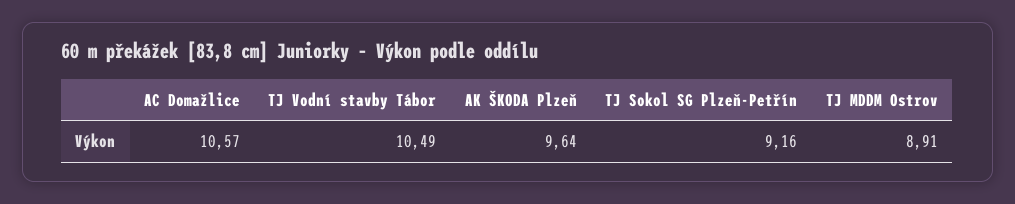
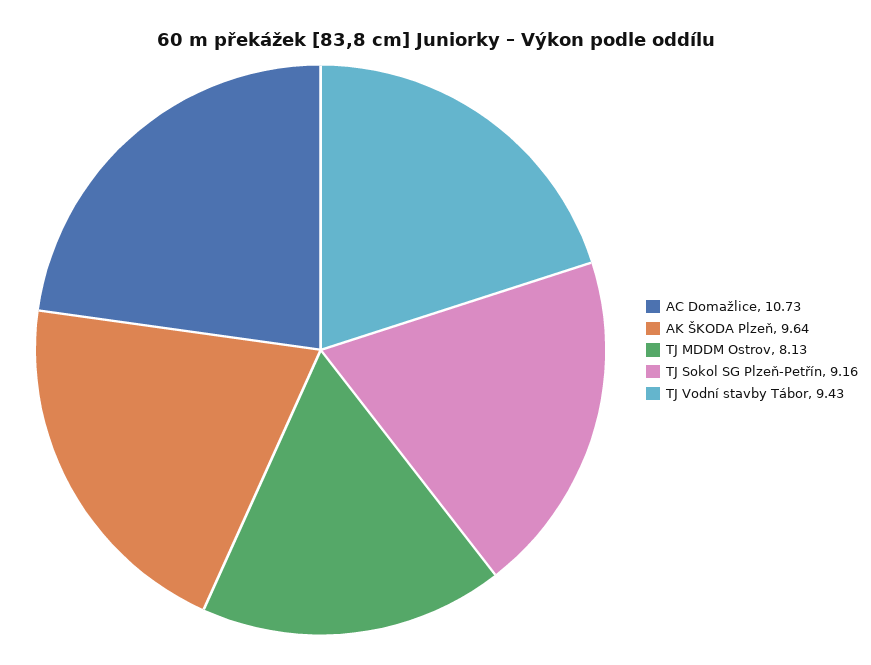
AC Domažlice: 10.57 -> 10.73
TJ Vodní stavby Tábor: 10.49 -> 9.43
TJ MDDM Ostrov: 8.91 -> 8.13

